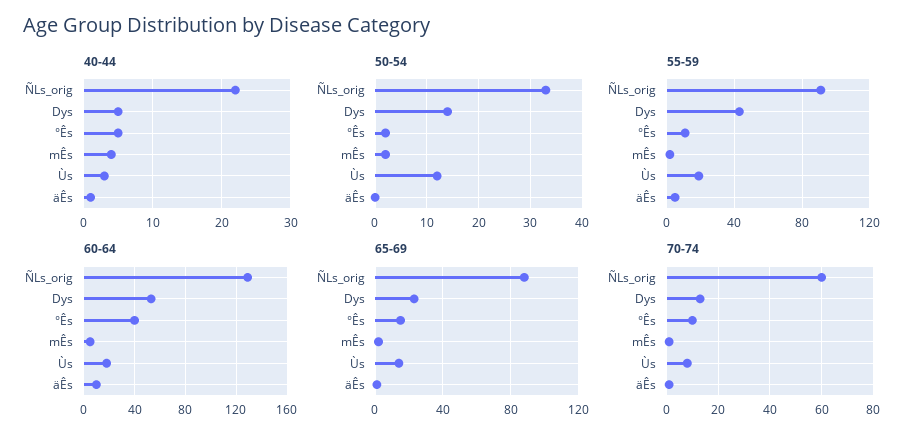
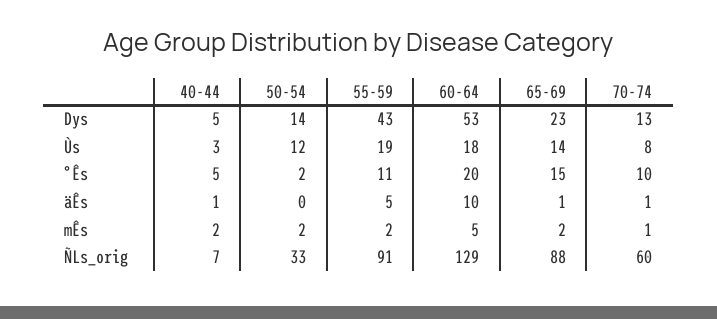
40-44, ÑLs_orig: 22 -> 7
40-44, mÊs: 4 -> 2
60-64, °Ês: 40 -> 20

